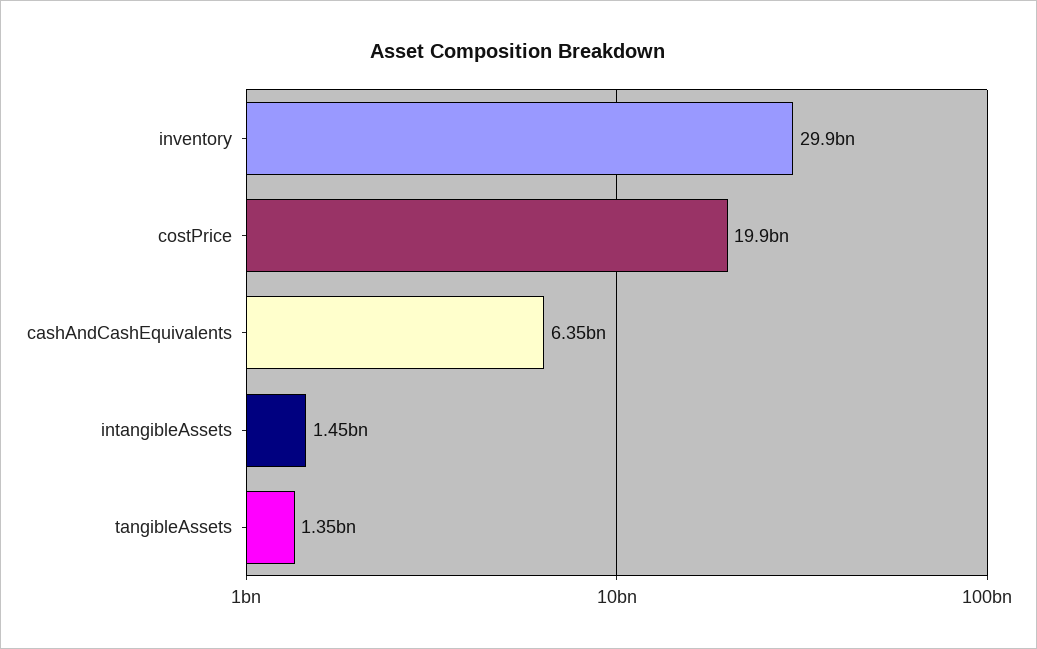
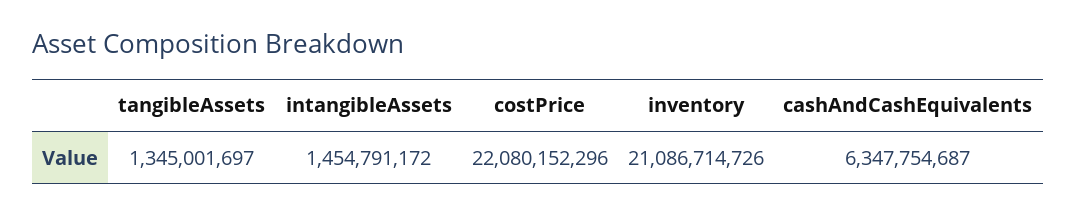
inventory: 29900000000 -> 21086714726
costPrice: 19900000000 -> 22080152296

